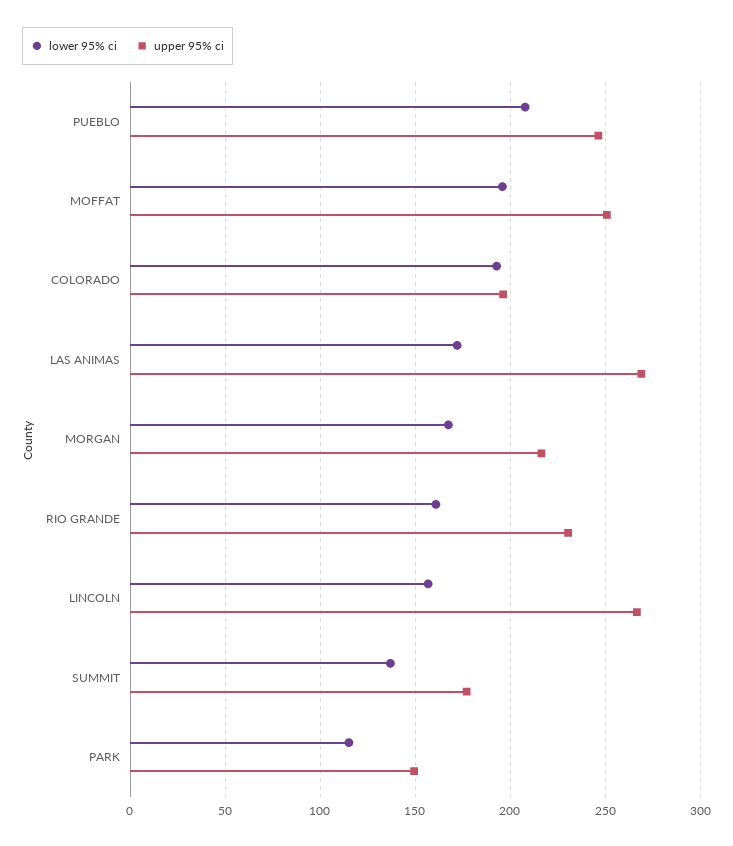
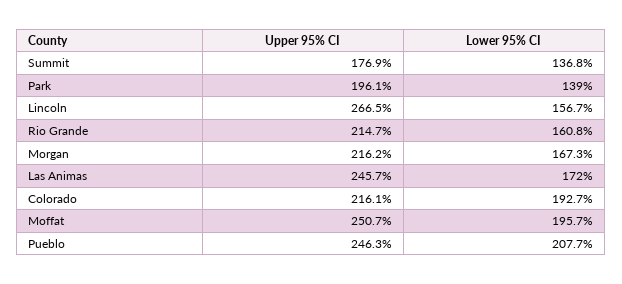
upper 95% ci, COLORADO: 195 -> 216.1
upper 95% ci, LAS ANIMAS: 270 -> 245.7
upper 95% ci, RIO GRANDE: 230 -> 214.7
lower 95% ci, PARK: 115 -> 139
upper 95% ci, PARK: 150 -> 196.1

